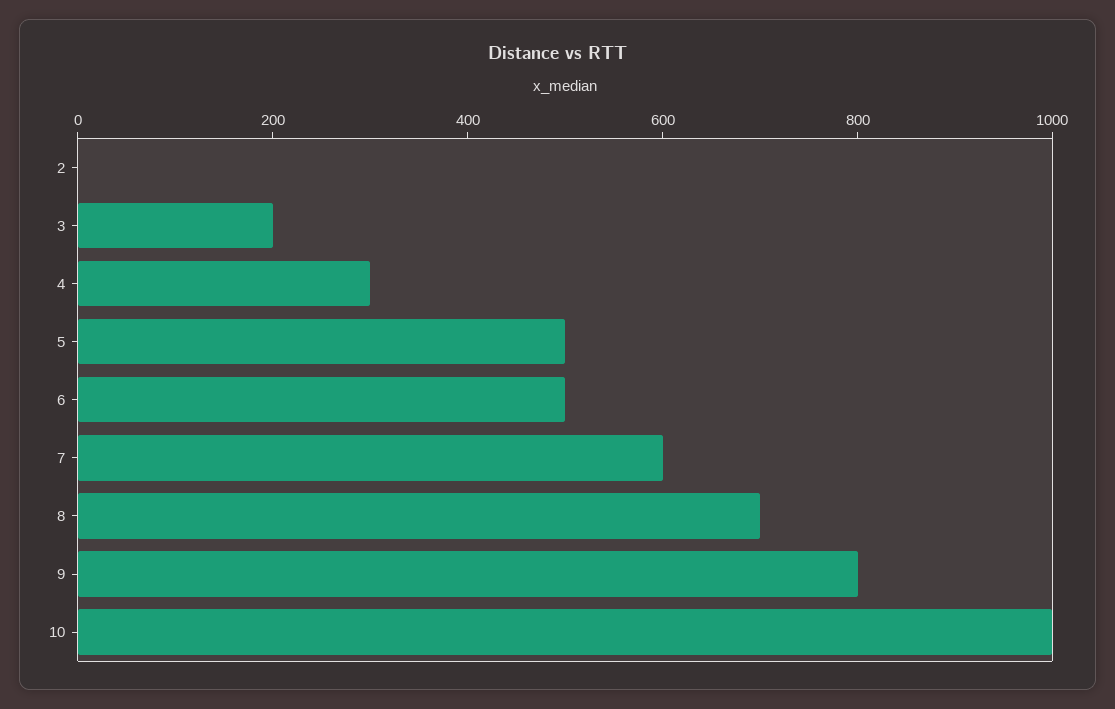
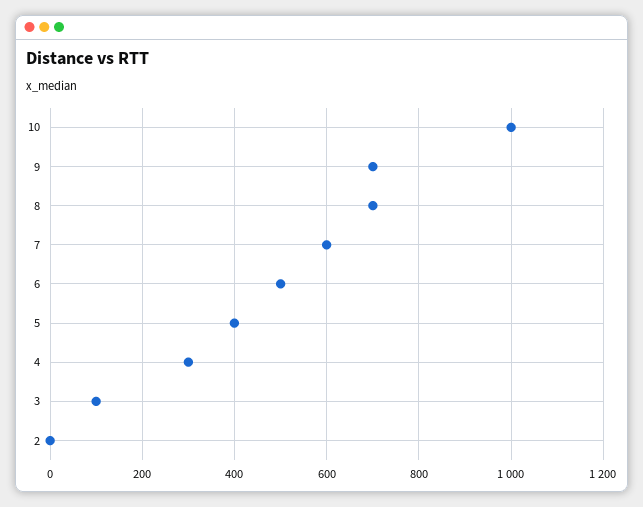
3: 200 -> 100
5: 500 -> 400
9: 800 -> 700

